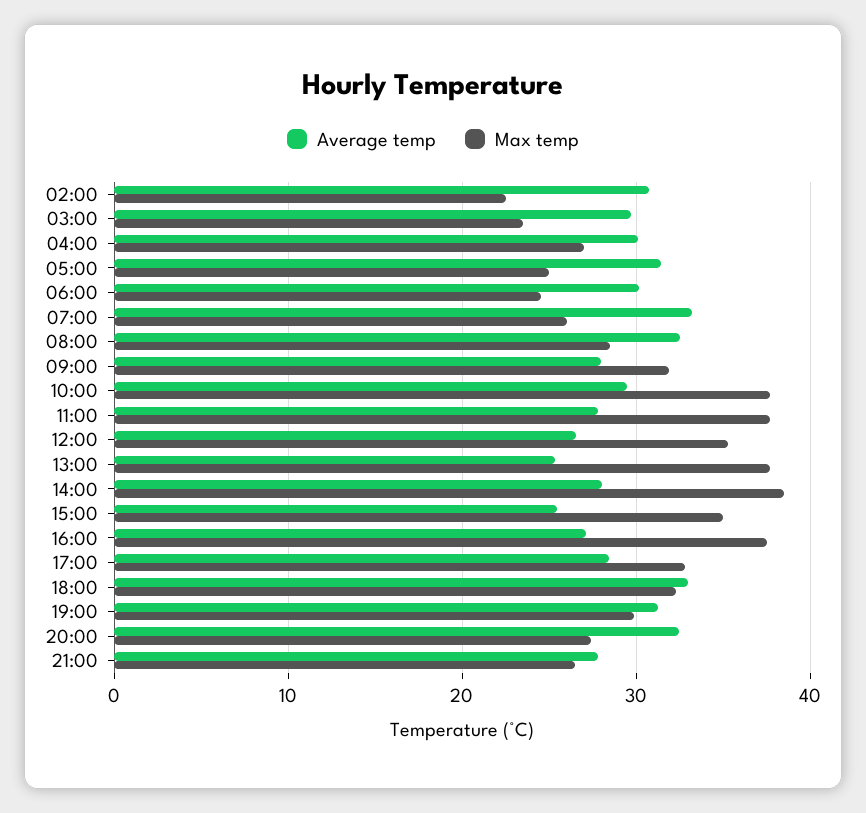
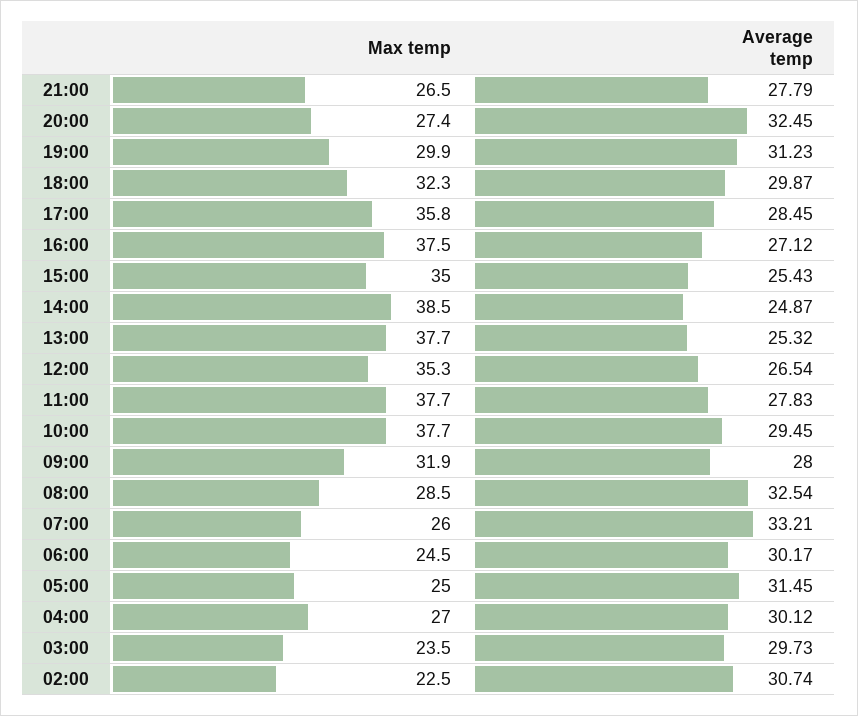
Average temp, 14:00: 28 -> 24.87
Max temp, 17:00: 33 -> 35.8
Average temp, 18:00: 33 -> 29.87

